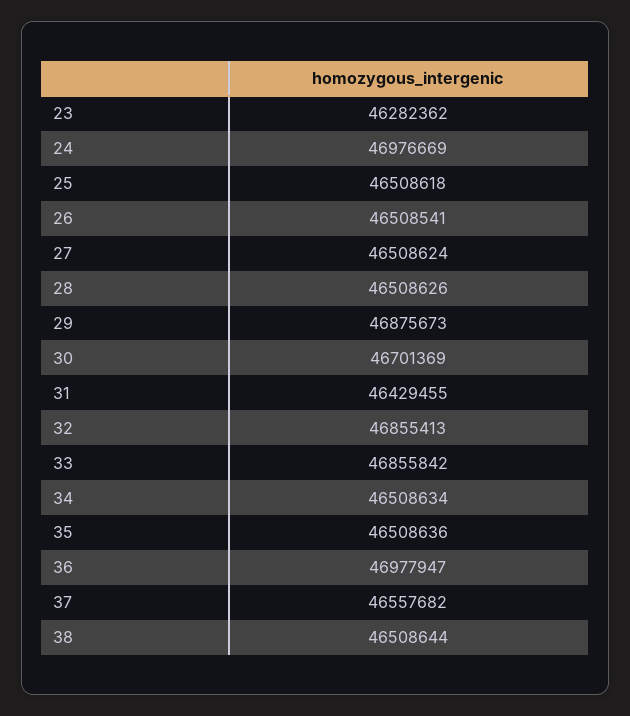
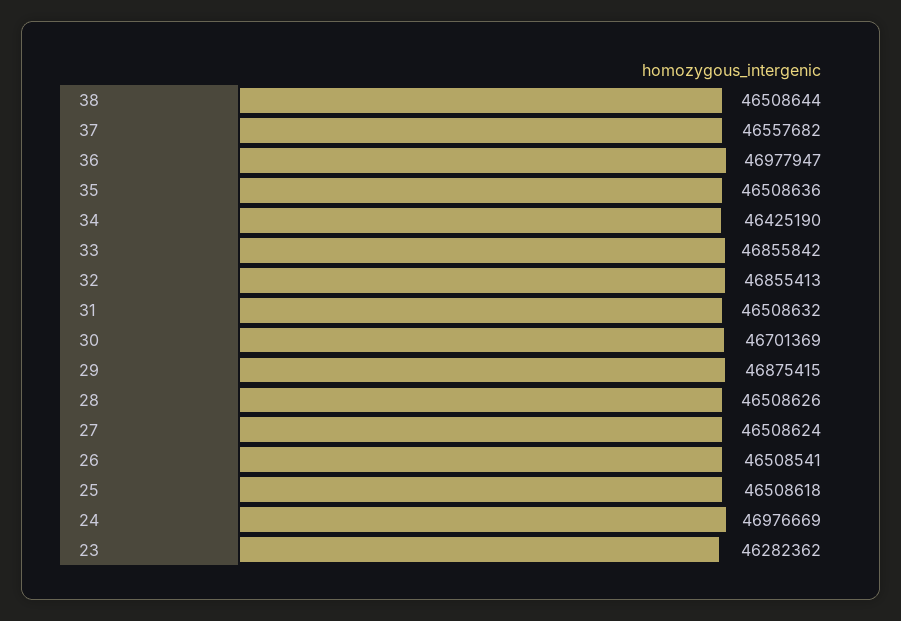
29: 46875673 -> 46875415
31: 46429455 -> 46508632
34: 46508634 -> 46425190

